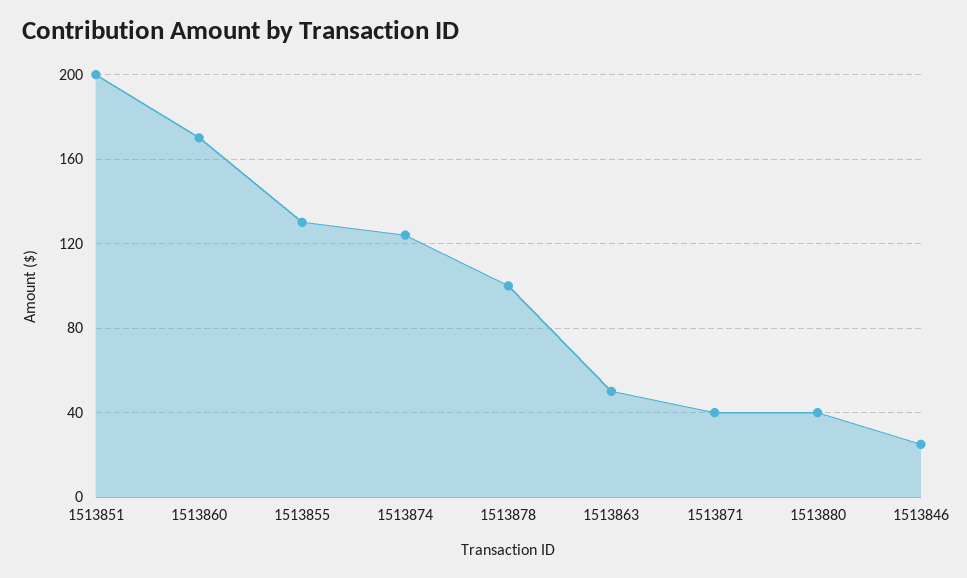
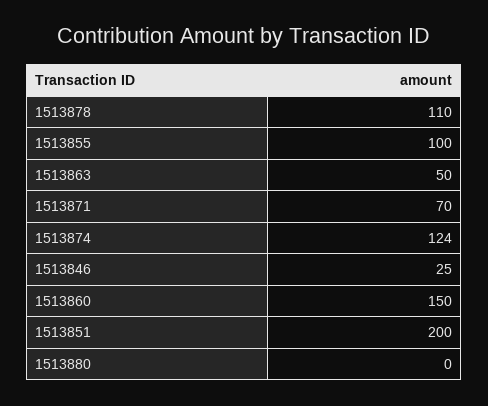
1513860: 170 -> 150
1513855: 130 -> 100
1513878: 100 -> 110
1513871: 40 -> 70
1513880: 40 -> 0

